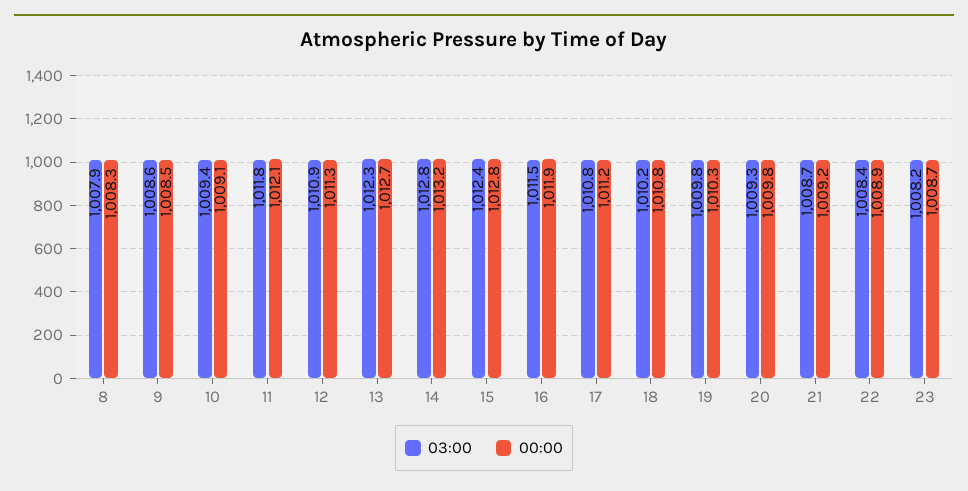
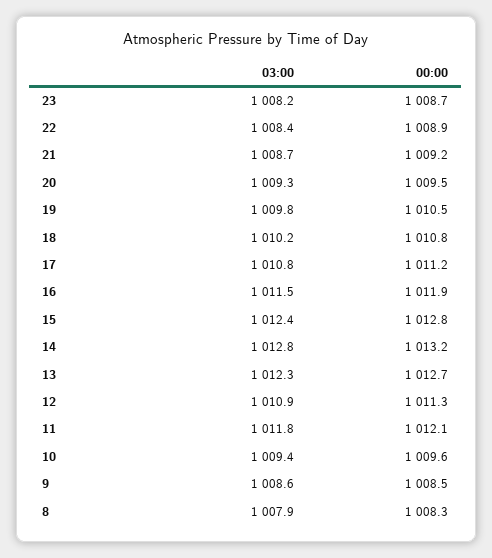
00:00, 10: 1009.1 -> 1009.6
00:00, 19: 1010.3 -> 1010.5
00:00, 20: 1009.8 -> 1009.5

